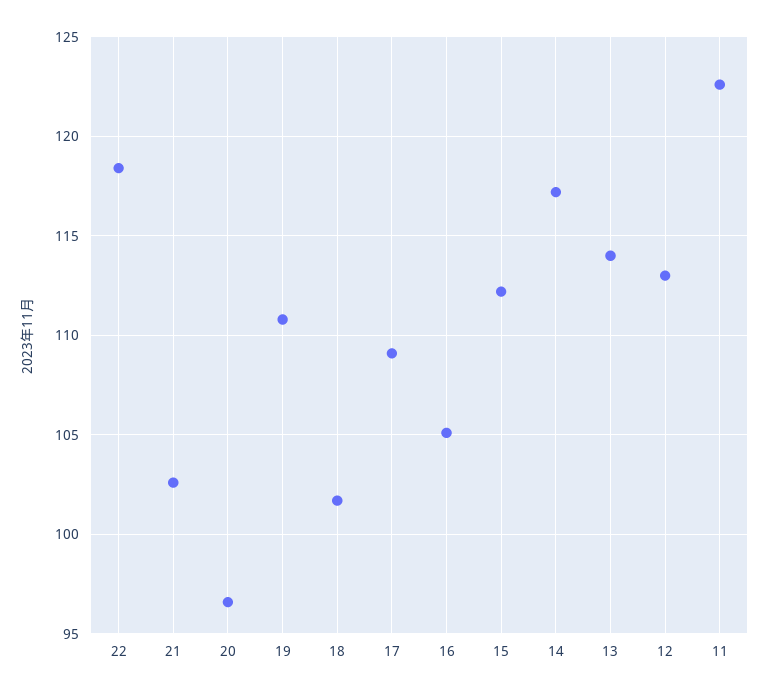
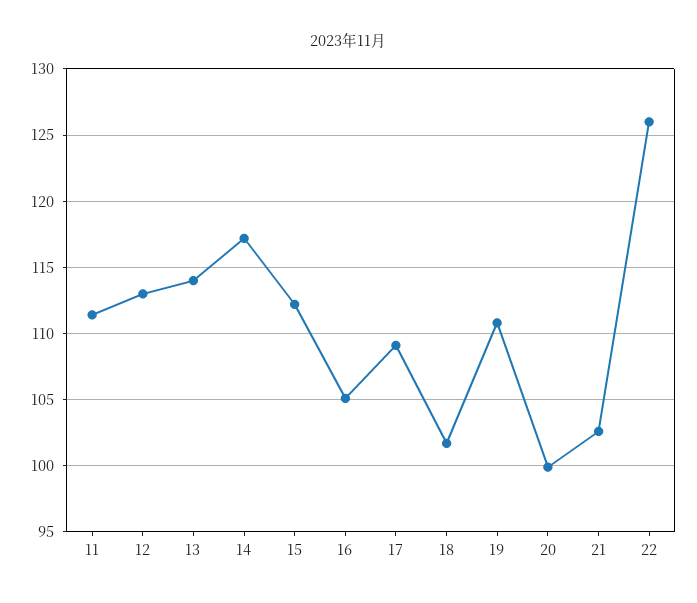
22: 118.5 -> 126
20: 96.5 -> 100
11: 122.5 -> 111.5

